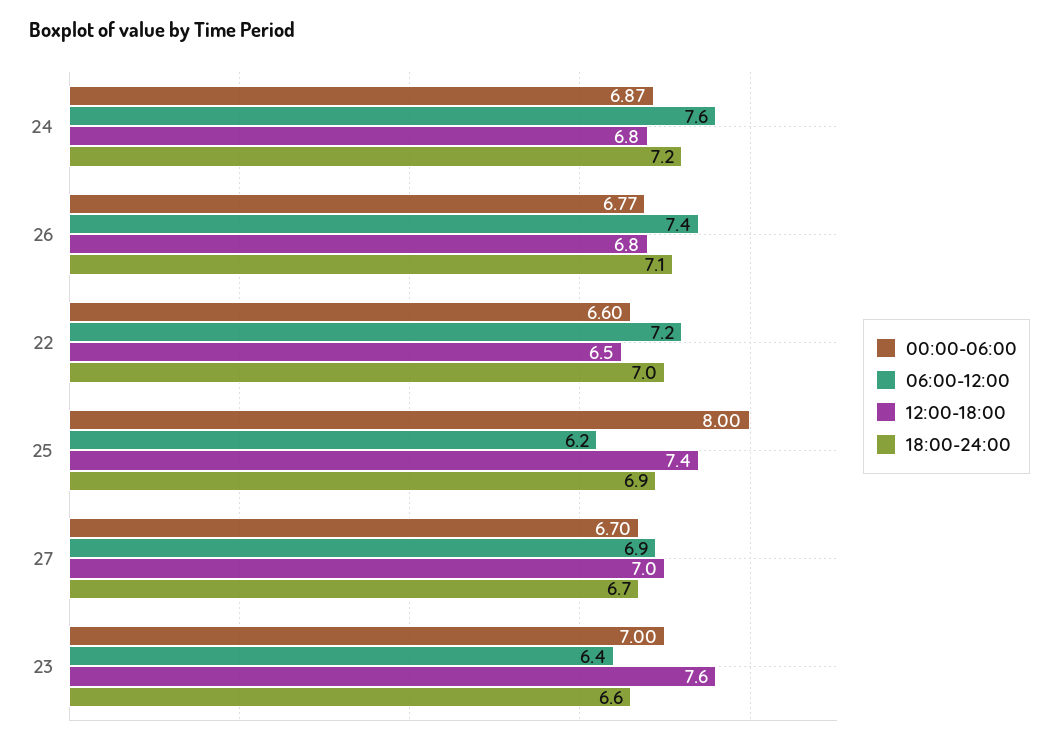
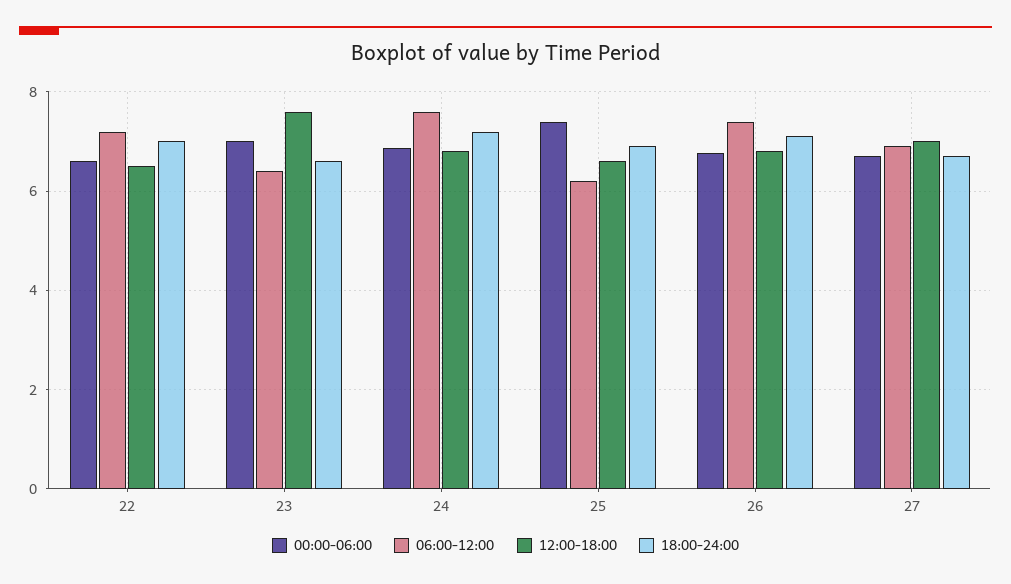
00:00-06:00, 25: 8 -> 7.4
12:00-18:00, 25: 7.4 -> 6.6

